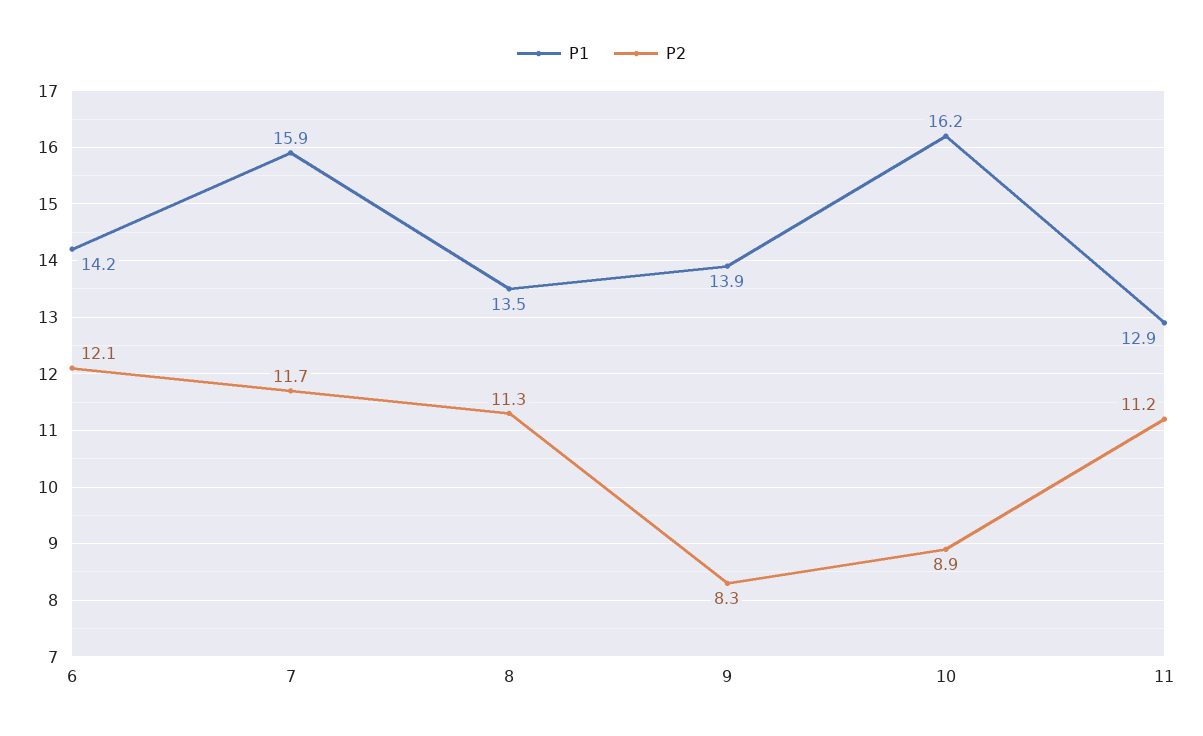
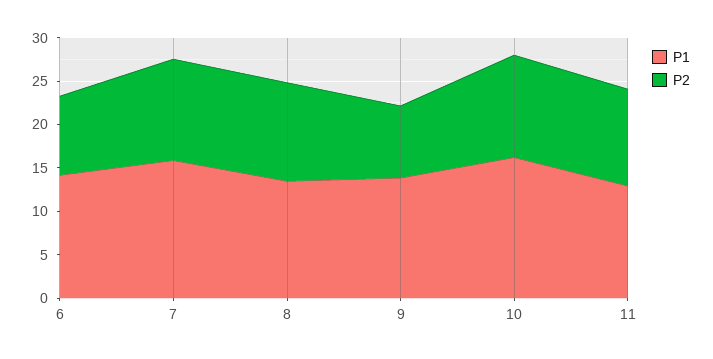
P2, 6: 12.1 -> 9
P2, 10: 8.9 -> 12

